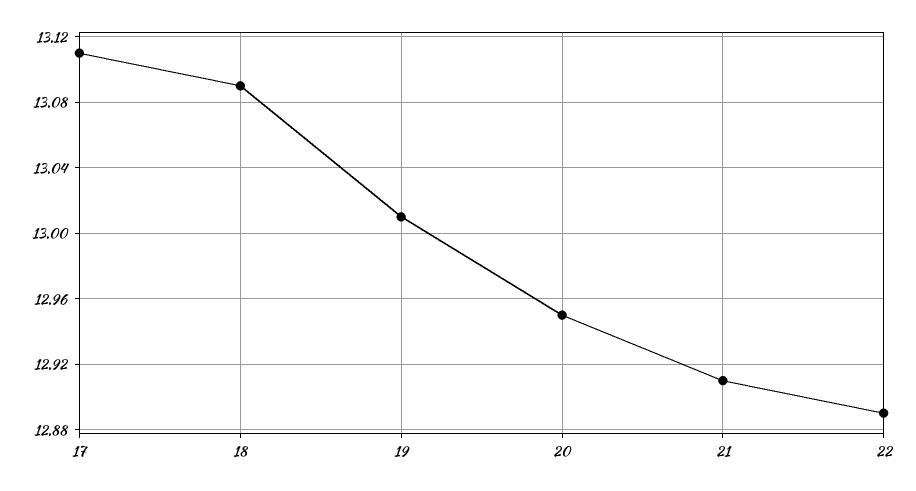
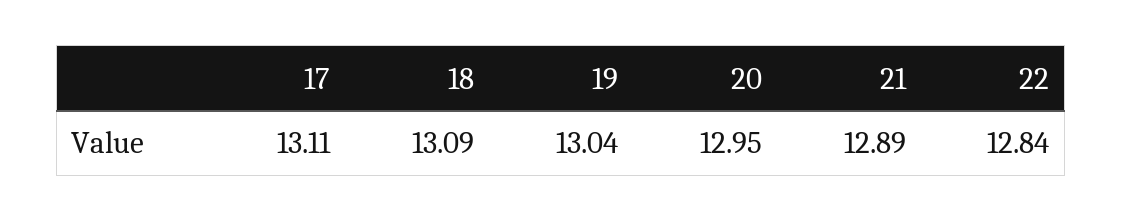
19: 13.01 -> 13.04
21: 12.91 -> 12.89
22: 12.89 -> 12.84

